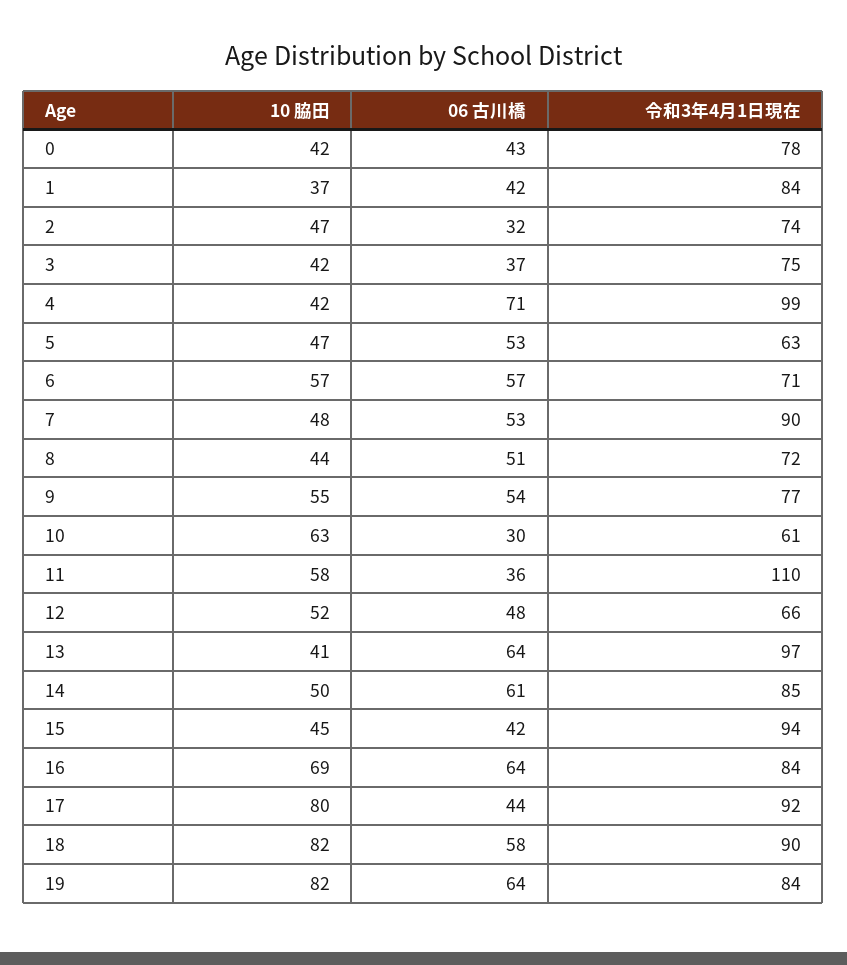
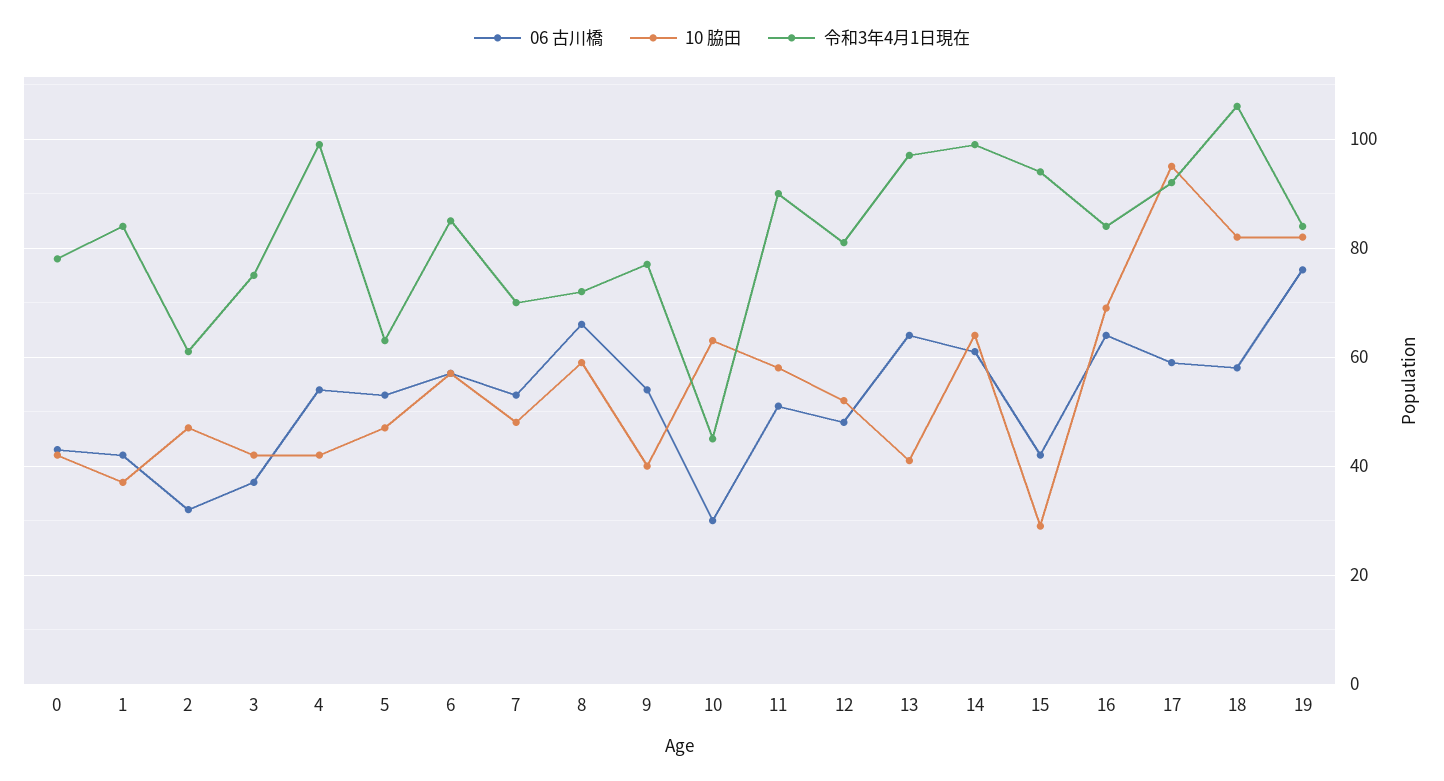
令和3年4月1日現在, 2: 74 -> 60
06 古川橋, 4: 71 -> 55
令和3年4月1日現在, 6: 71 -> 85
令和3年4月1日現在, 7: 90 -> 70
10 脇田, 8: 44 -> 60
06 古川橋, 8: 51 -> 65
10 脇田, 9: 55 -> 40
令和3年4月1日現在, 10: 61 -> 45
06 古川橋, 11: 36 -> 50
令和3年4月1日現在, 11: 110 -> 90
令和3年4月1日現在, 12: 66 -> 80
10 脇田, 14: 50 -> 65
令和3年4月1日現在, 14: 85 -> 100
10 脇田, 15: 45 -> 30
10 脇田, 17: 80 -> 95
06 古川橋, 17: 44 -> 60
令和3年4月1日現在, 18: 90 -> 105
06 古川橋, 19: 64 -> 75

